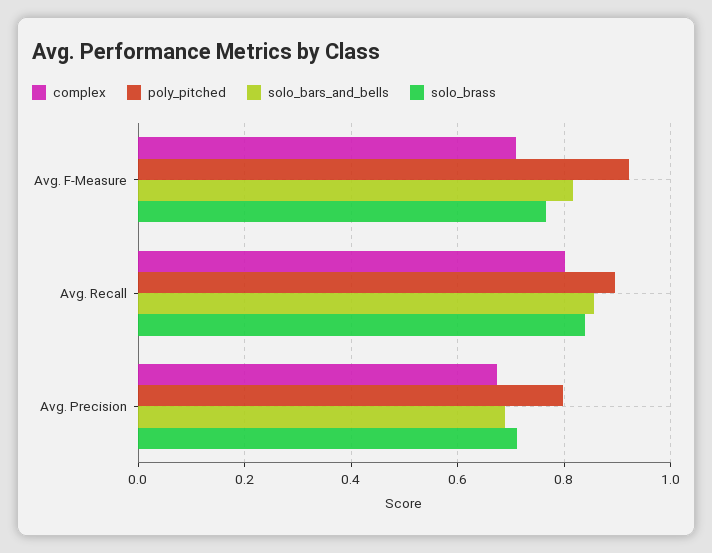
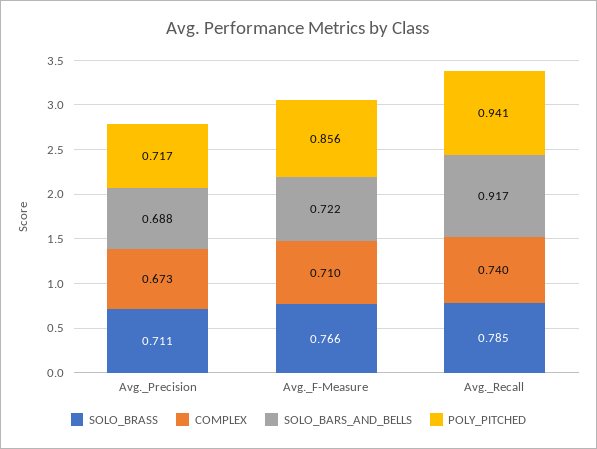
poly_pitched, Avg. F-Measure: 0.92 -> 0.856
solo_bars_and_bells, Avg. F-Measure: 0.82 -> 0.722
complex, Avg. Recall: 0.8 -> 0.74
poly_pitched, Avg. Recall: 0.9 -> 0.941
solo_bars_and_bells, Avg. Recall: 0.86 -> 0.917
solo_brass, Avg. Recall: 0.84 -> 0.785
poly_pitched, Avg. Precision: 0.8 -> 0.717

